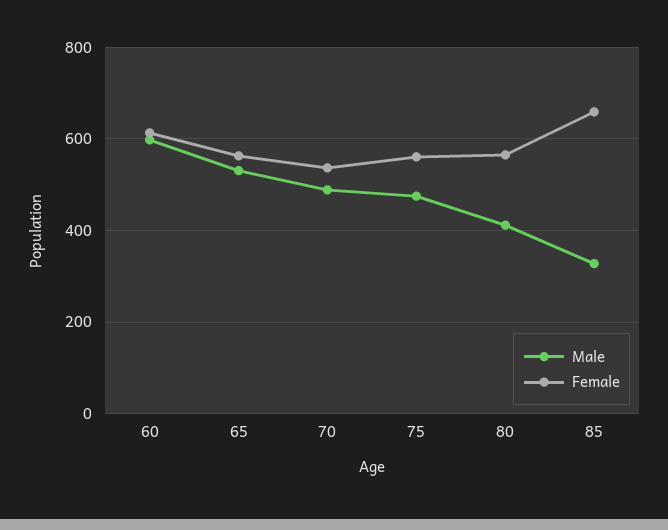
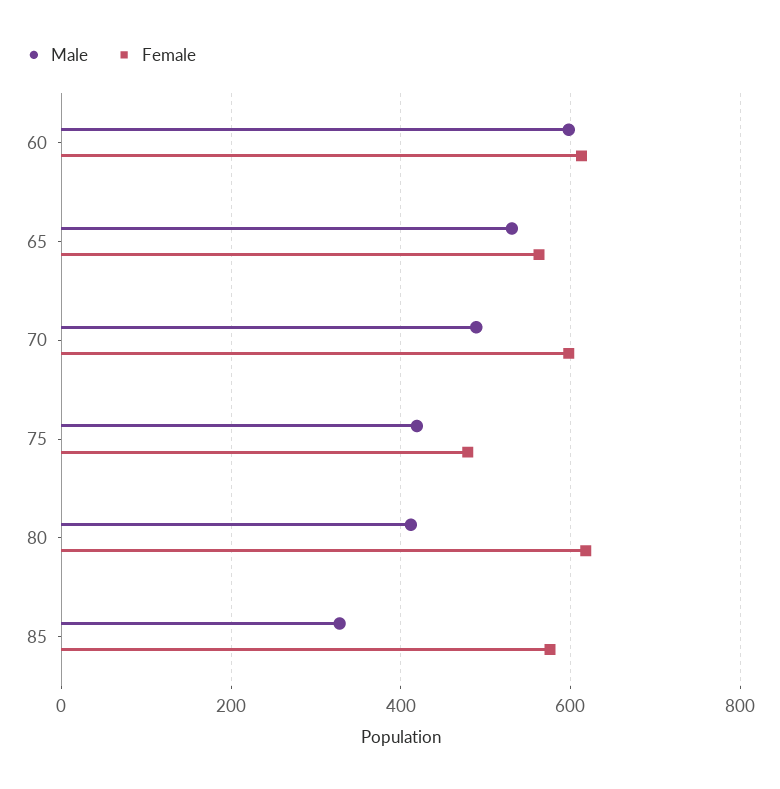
Female, 70: 540 -> 600
Male, 75: 480 -> 420
Female, 75: 560 -> 480
Female, 80: 560 -> 620
Female, 85: 660 -> 580

